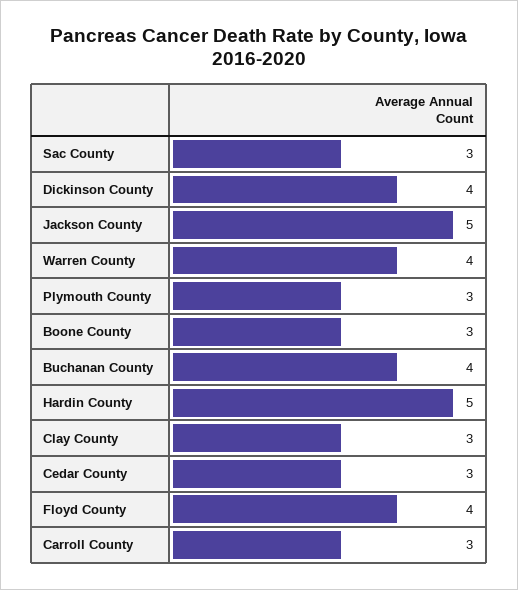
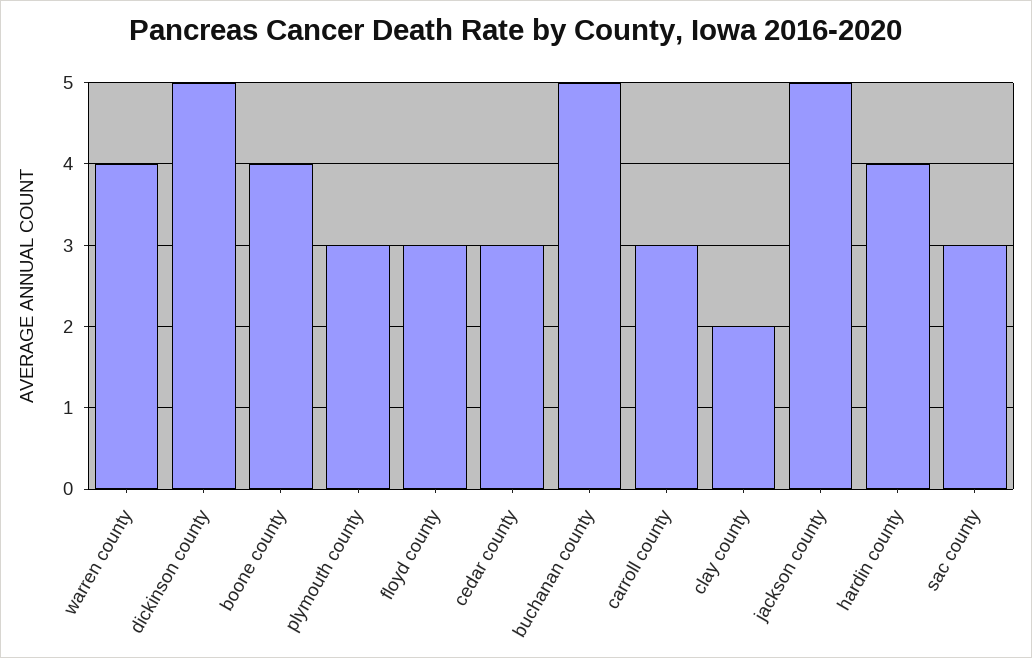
Dickinson County: 4 -> 5
Boone County: 3 -> 4
Buchanan County: 4 -> 5
Hardin County: 5 -> 4
Clay County: 3 -> 2
Floyd County: 4 -> 3

